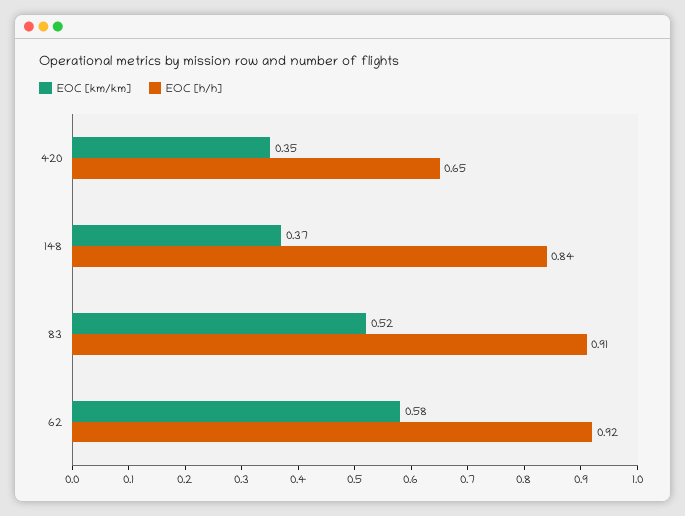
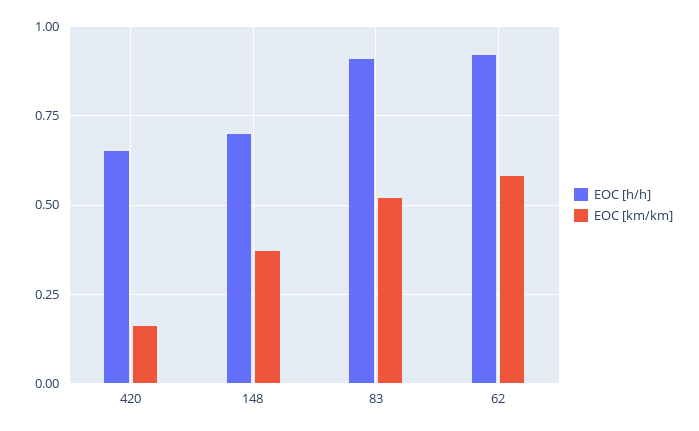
EOC [km/km], 420: 0.35 -> 0.15
EOC [h/h], 148: 0.84 -> 0.7

